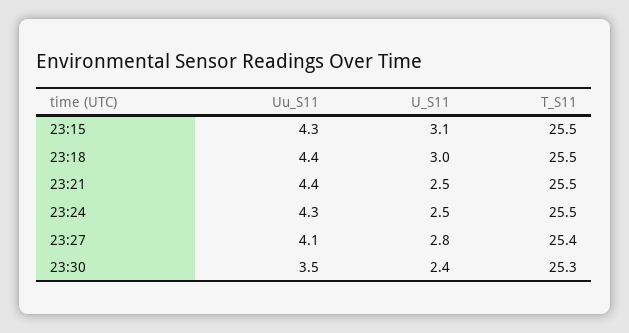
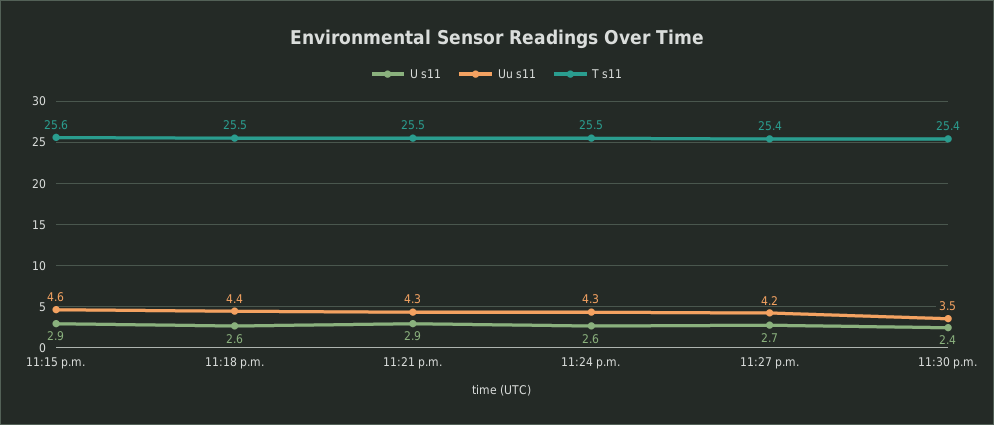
Uu_S11, 23:15: 4.3 -> 4.6
U_S11, 23:15: 3.1 -> 2.9
T_S11, 23:15: 25.5 -> 25.6
U_S11, 23:18: 3 -> 2.6
Uu_S11, 23:21: 4.4 -> 4.3
U_S11, 23:21: 2.5 -> 2.9
U_S11, 23:24: 2.5 -> 2.6
Uu_S11, 23:27: 4.1 -> 4.2
U_S11, 23:27: 2.8 -> 2.7
T_S11, 23:30: 25.3 -> 25.4

